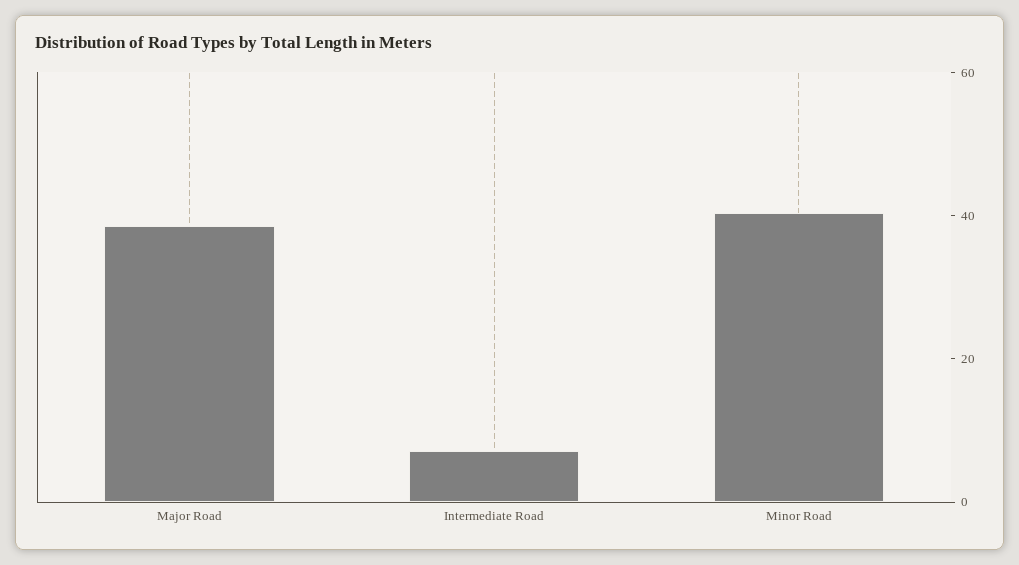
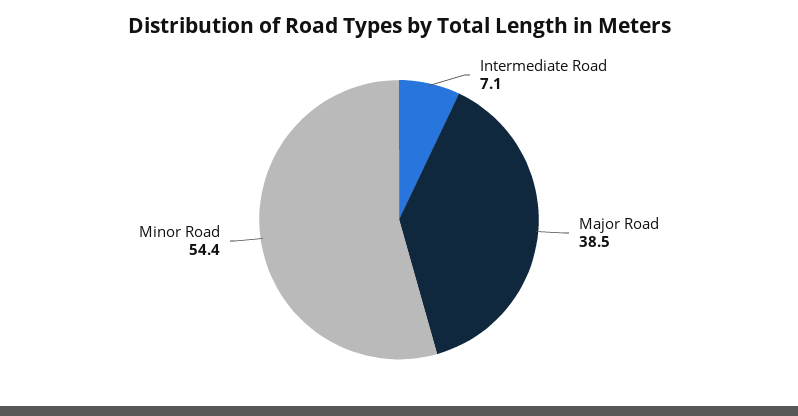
Minor Road: 40 -> 54.4

